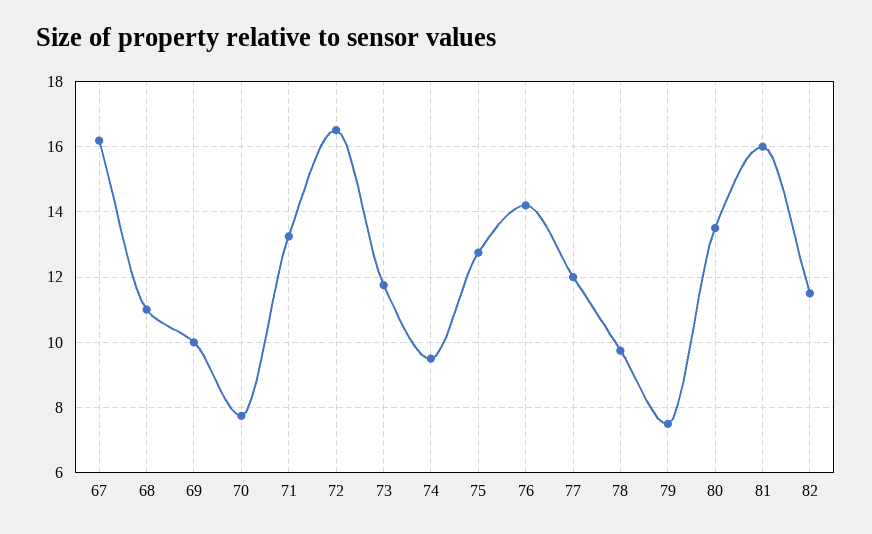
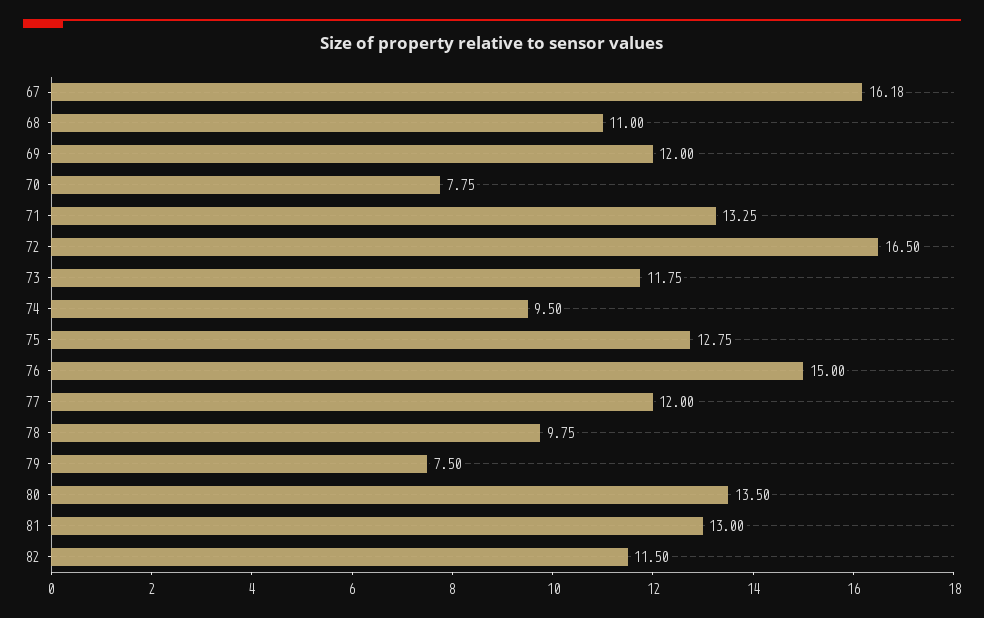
69: 10 -> 12
76: 14.2 -> 15
81: 16 -> 13

